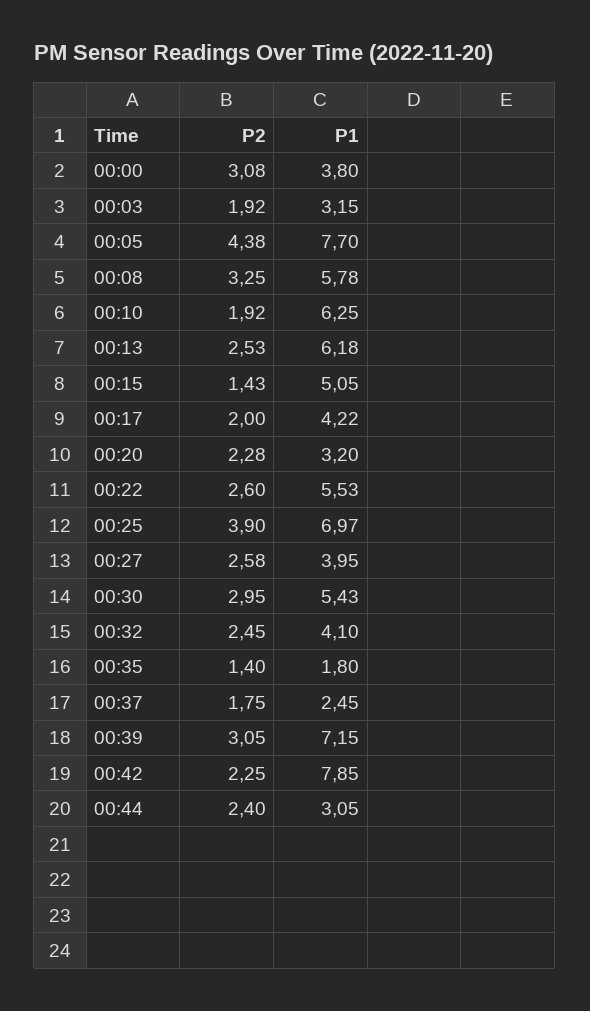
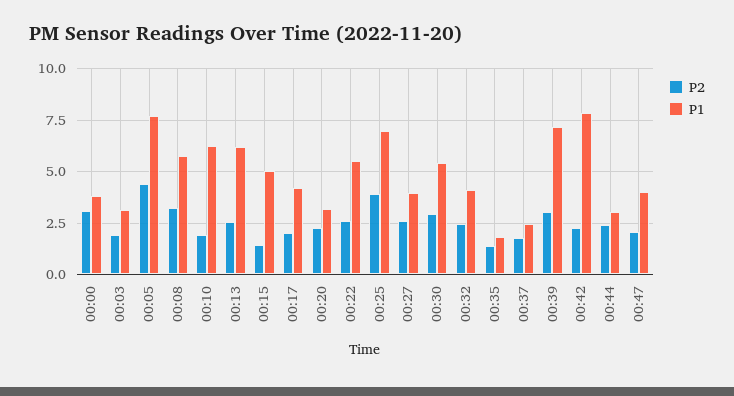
P2, 00:47: none -> 2
P1, 00:47: none -> 4

